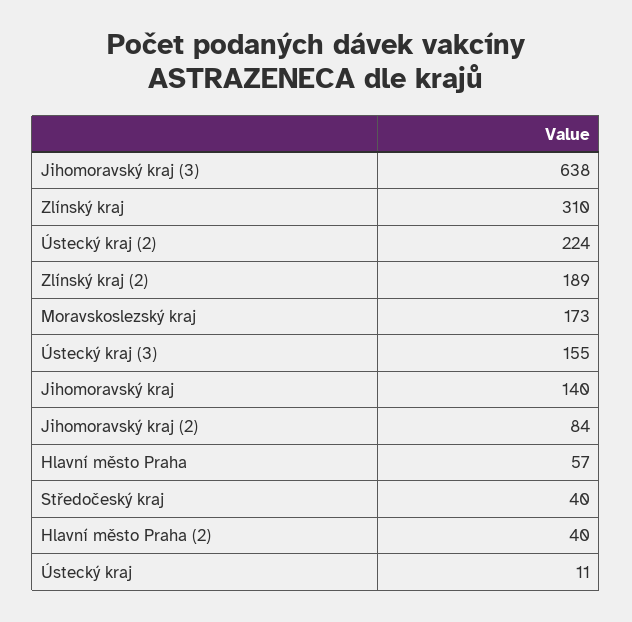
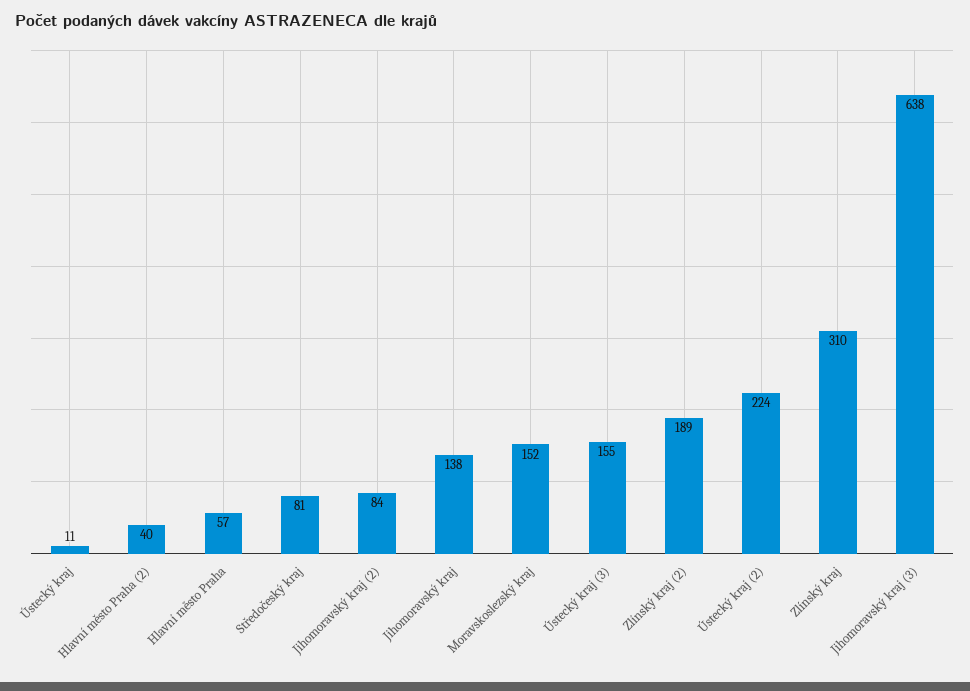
Moravskoslezský kraj: 173 -> 152
Jihomoravský kraj: 140 -> 138
Středočeský kraj: 40 -> 81

